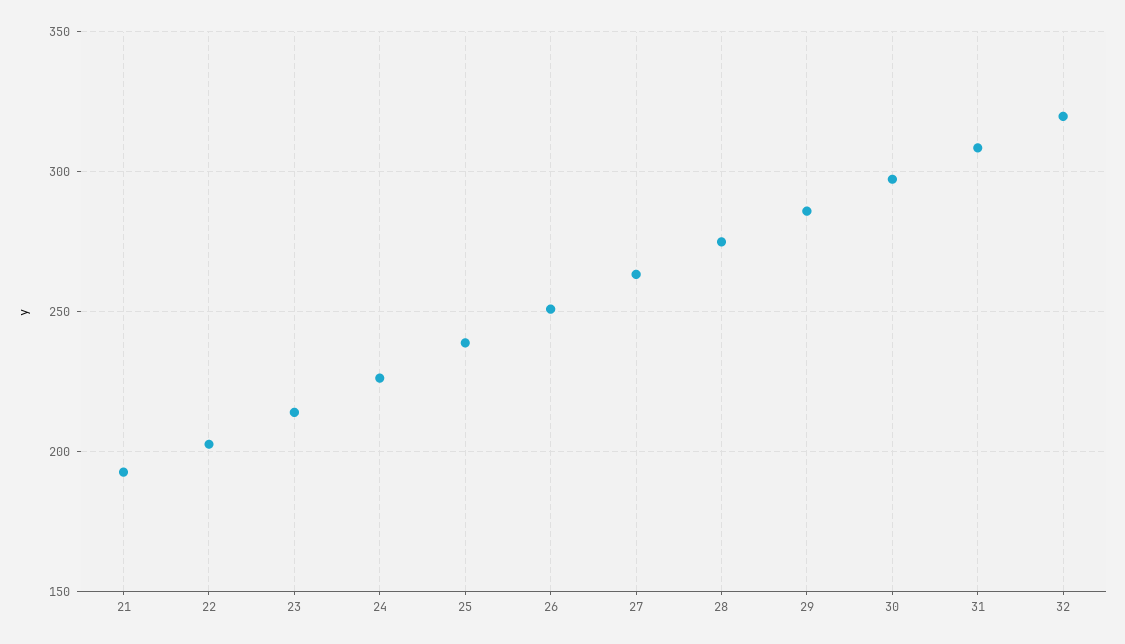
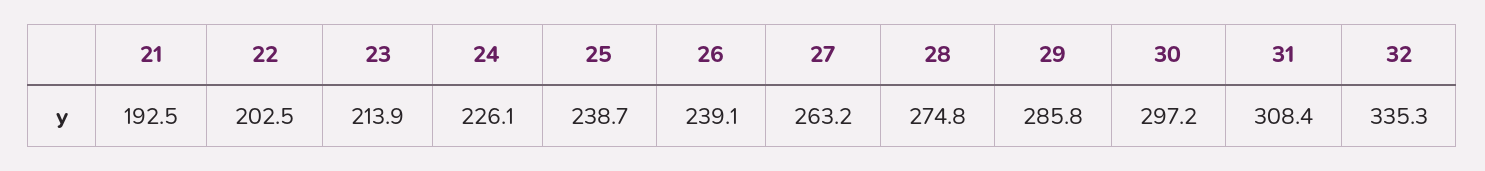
26: 250 -> 239.1
32: 320 -> 335.3

